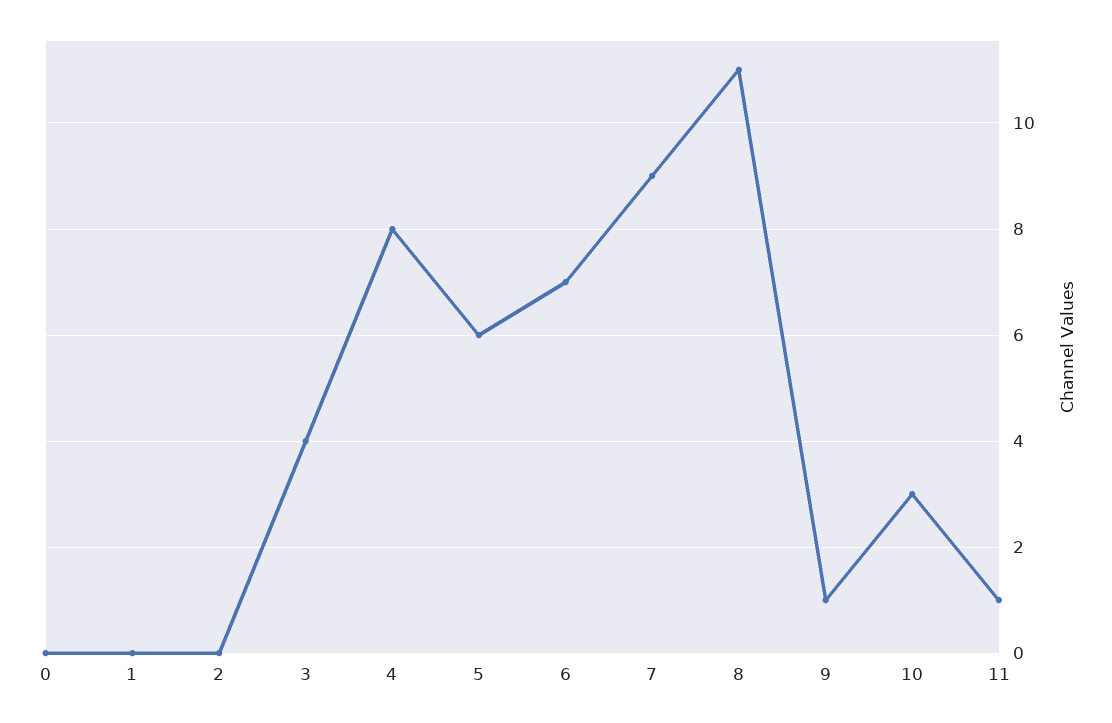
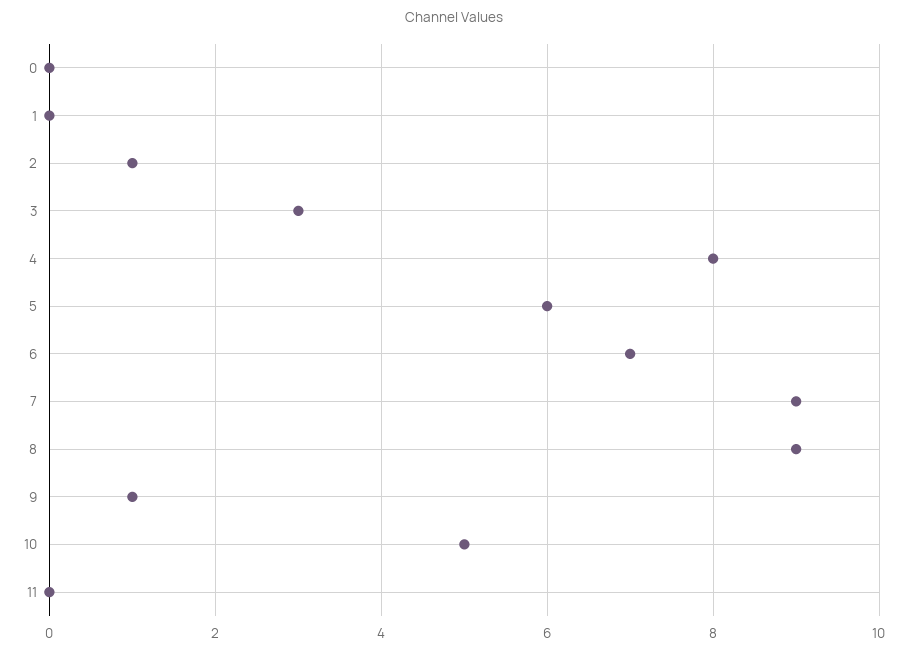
2: 0 -> 1
3: 4 -> 3
8: 11 -> 9
10: 3 -> 5
11: 1 -> 0

